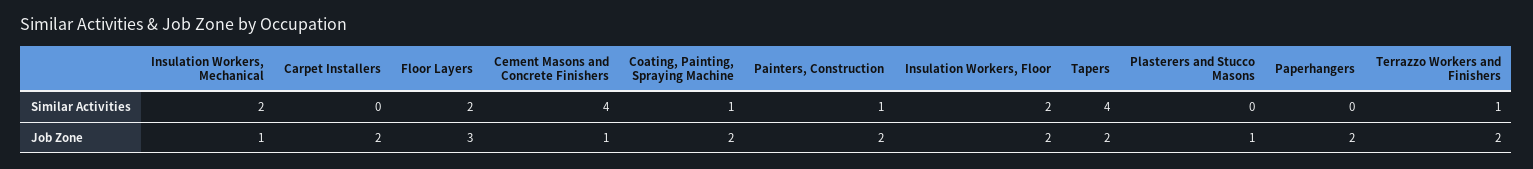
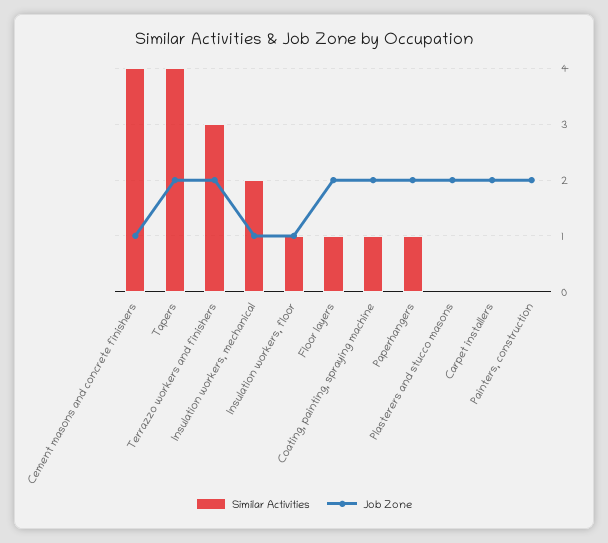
Similar Activities, Floor Layers: 2 -> 1
Similar Activities, Painters, Construction: 1 -> 0
Similar Activities, Insulation Workers, Floor: 2 -> 1
Similar Activities, Paperhangers: 0 -> 1
Similar Activities, Terrazzo Workers and Finishers: 1 -> 3
Job Zone, Floor Layers: 3 -> 2
Job Zone, Insulation Workers, Floor: 2 -> 1
Job Zone, Plasterers and Stucco Masons: 1 -> 2

